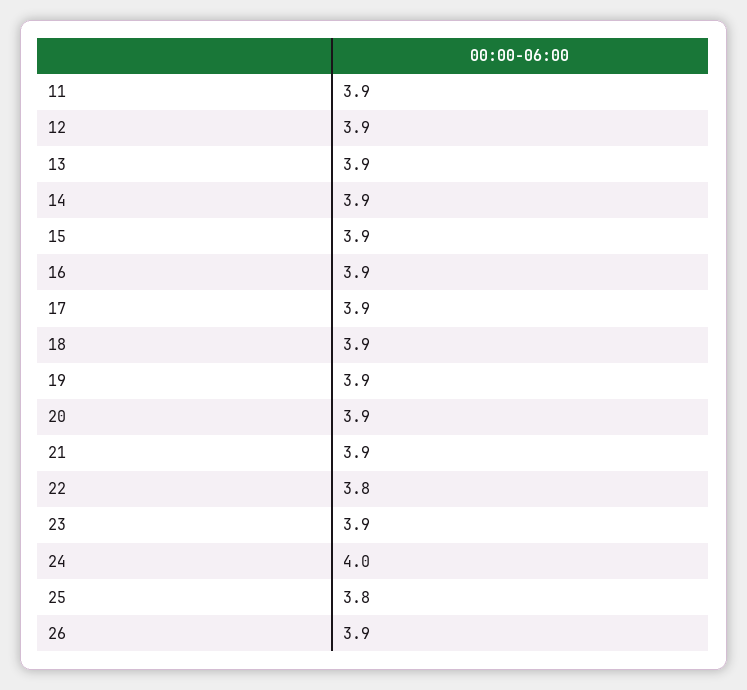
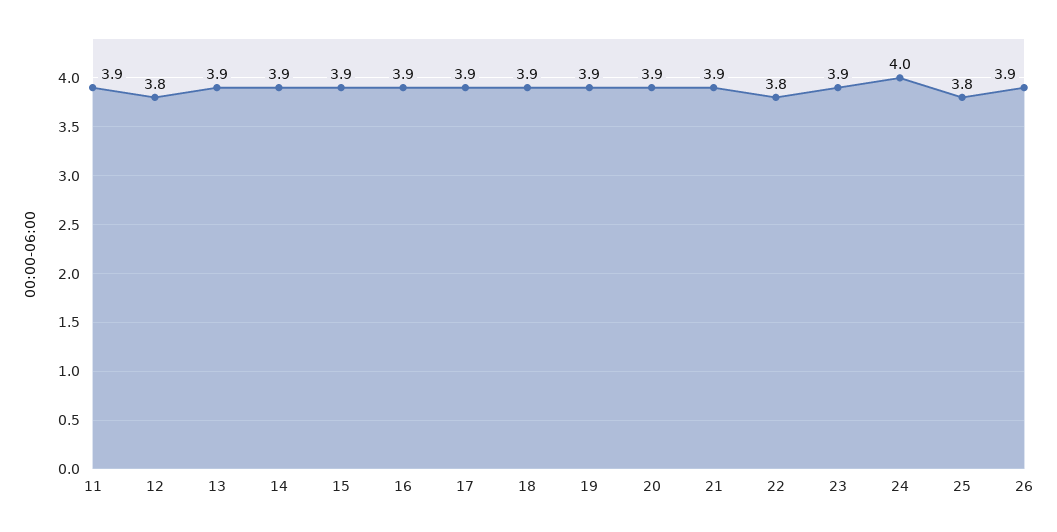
12: 3.9 -> 3.8

